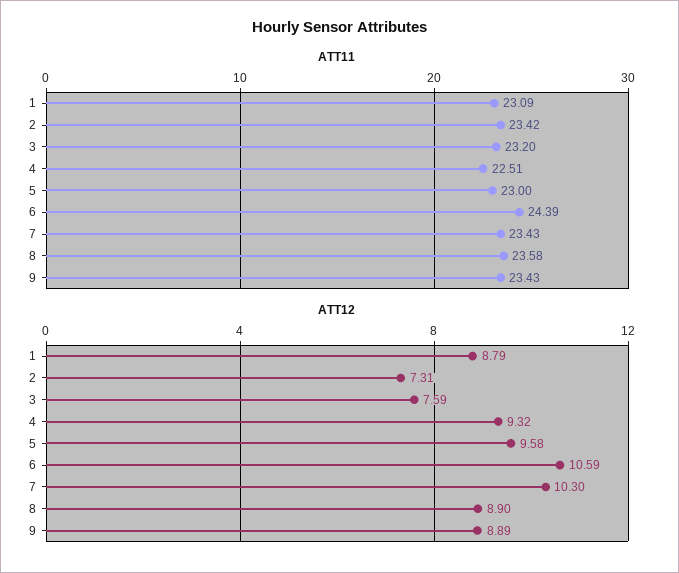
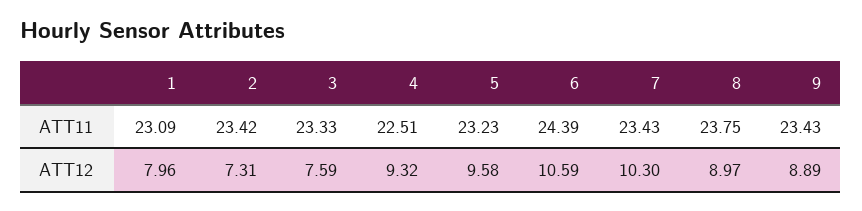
ATT11, 3: 23.2 -> 23.33
ATT11, 5: 23 -> 23.23
ATT11, 8: 23.58 -> 23.75
ATT12, 1: 8.79 -> 7.96
ATT12, 8: 8.9 -> 8.97

